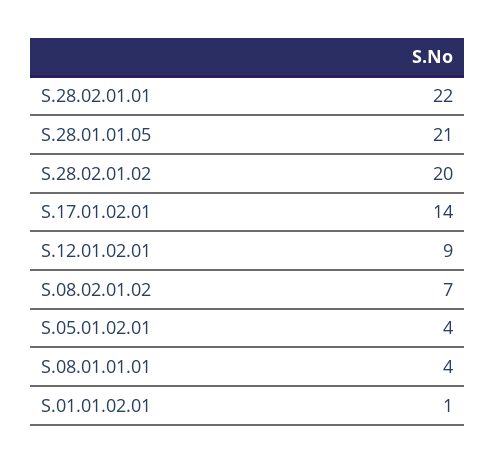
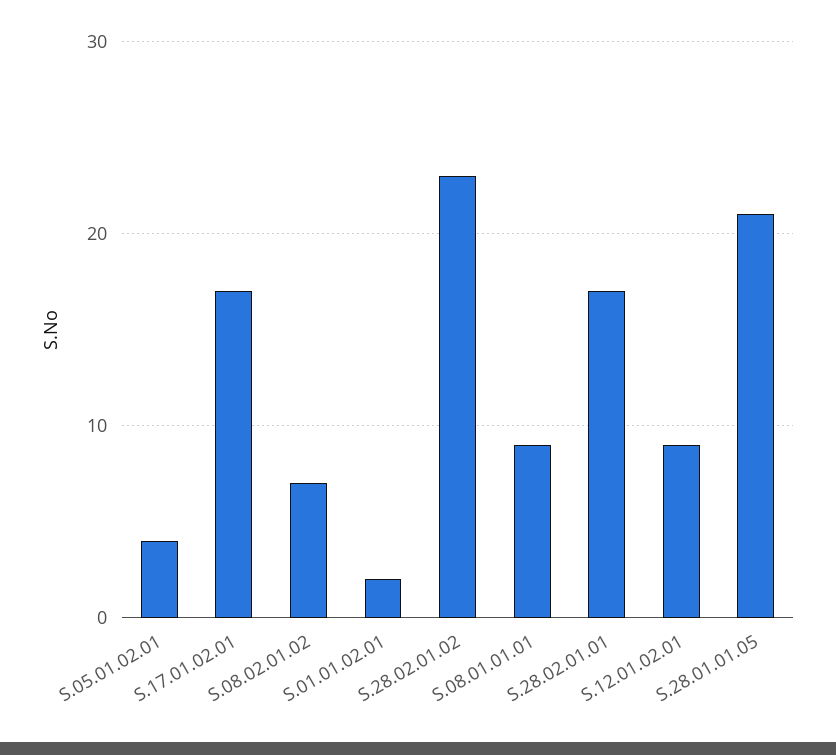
S.28.02.01.01: 22 -> 17
S.28.02.01.02: 20 -> 23
S.17.01.02.01: 14 -> 17
S.08.01.01.01: 4 -> 9
S.01.01.02.01: 1 -> 2

